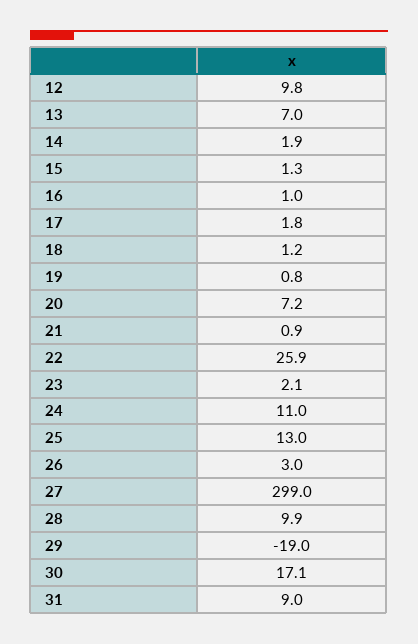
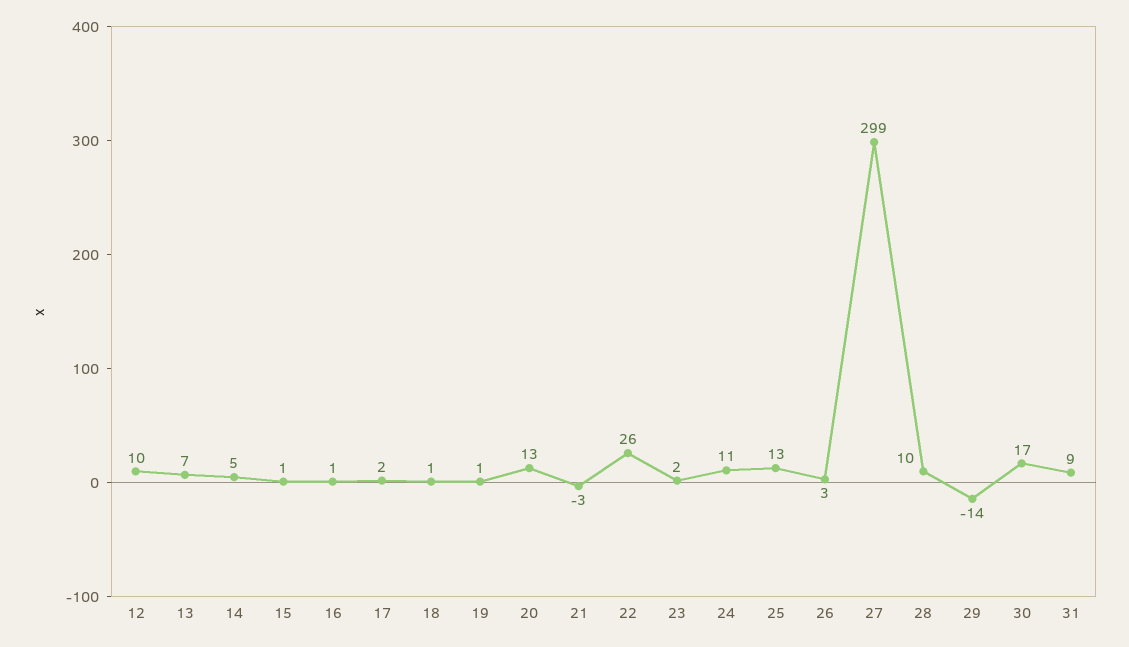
14: 1.9 -> 5
20: 7.2 -> 13
21: 0.9 -> -3
29: -19 -> -14

